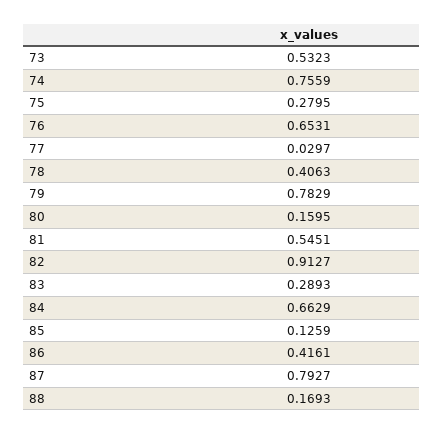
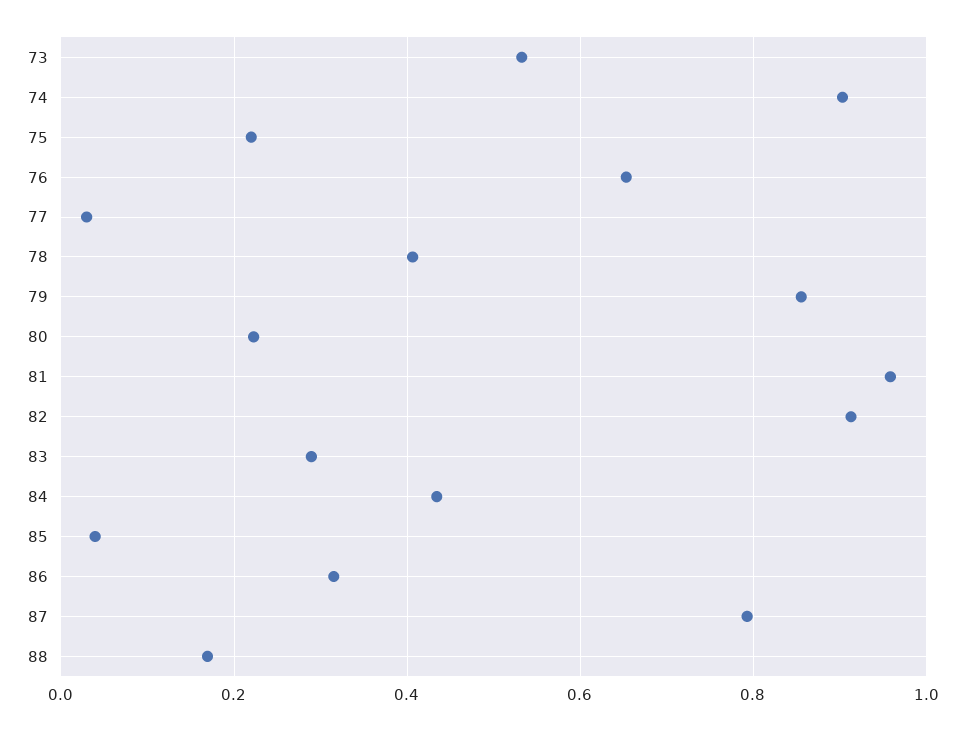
74: 0.7559 -> 0.9
75: 0.2795 -> 0.22
79: 0.7829 -> 0.86
80: 0.1595 -> 0.22
81: 0.5451 -> 0.96
84: 0.6629 -> 0.44
85: 0.1259 -> 0.04
86: 0.4161 -> 0.32

